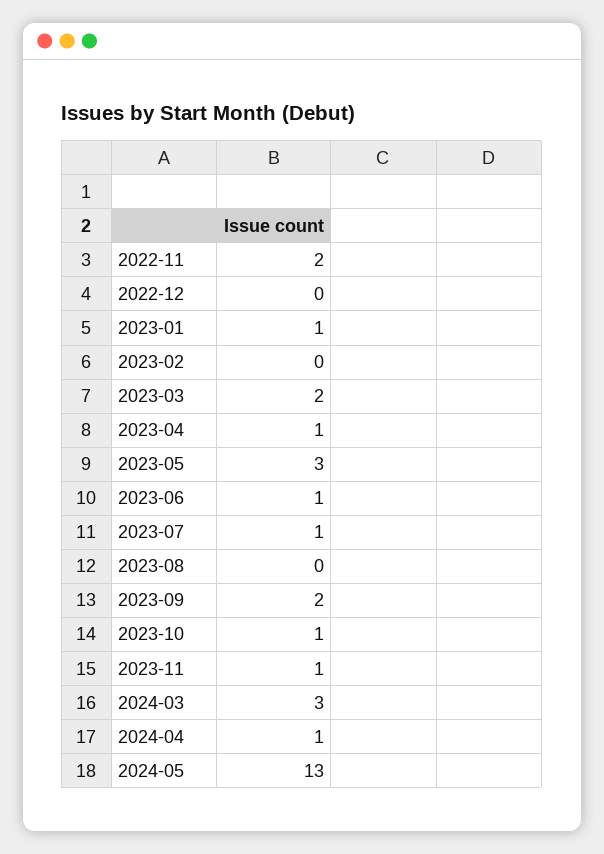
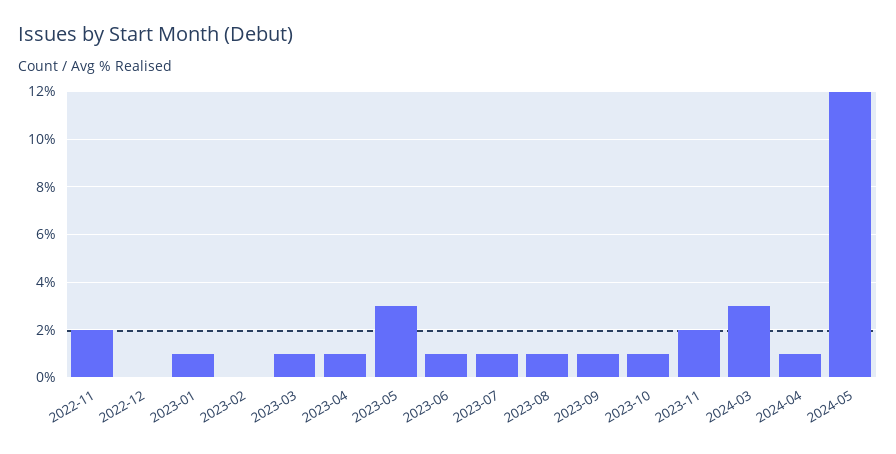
2023-03: 2 -> 1
2023-08: 0 -> 1
2023-09: 2 -> 1
2023-11: 1 -> 2
2024-05: 13 -> 12

